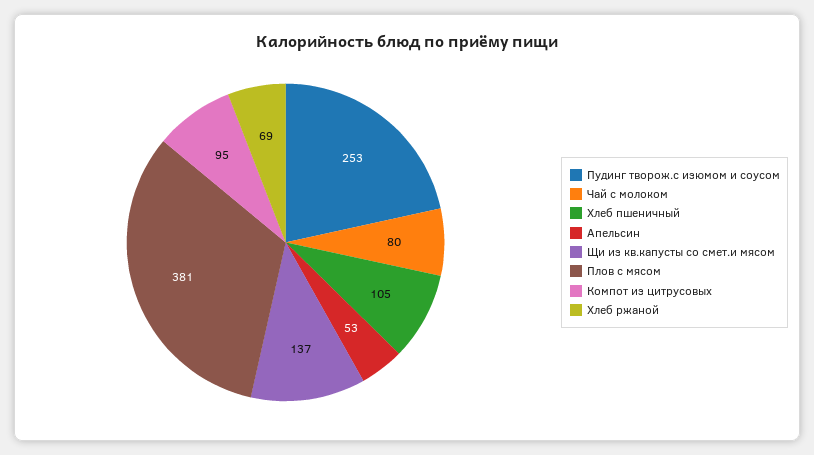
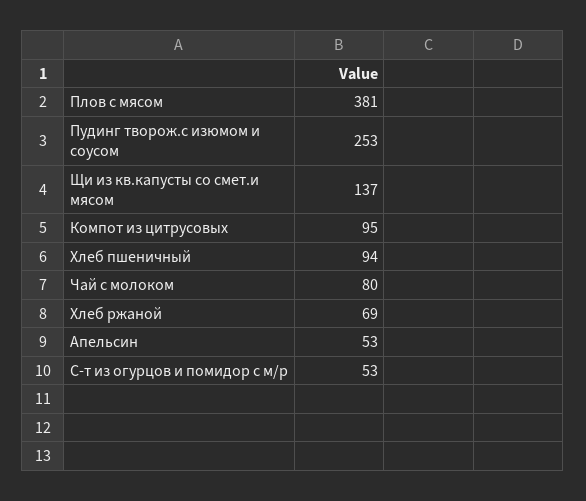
Хлеб пшеничный: 105 -> 94
С-т из огурцов и помидор с м/р: none -> 53

